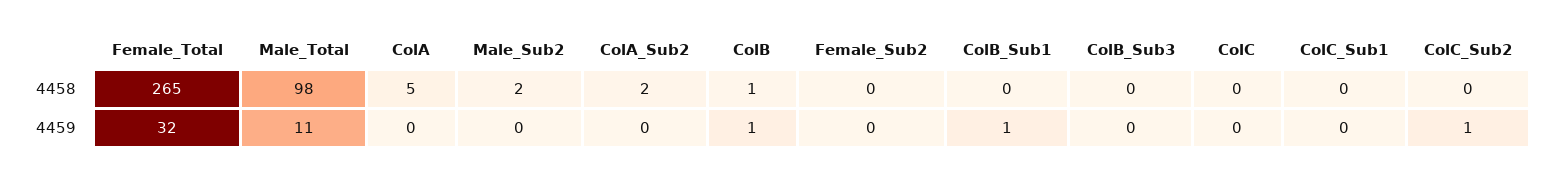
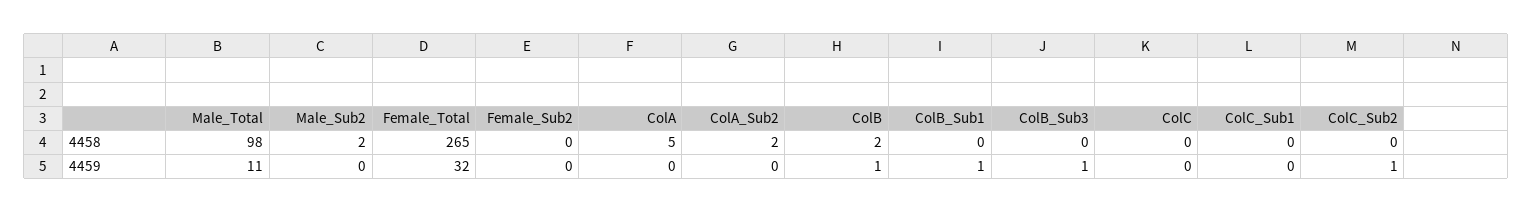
ColB, 4458: 1 -> 2
ColB_Sub3, 4459: 0 -> 1

